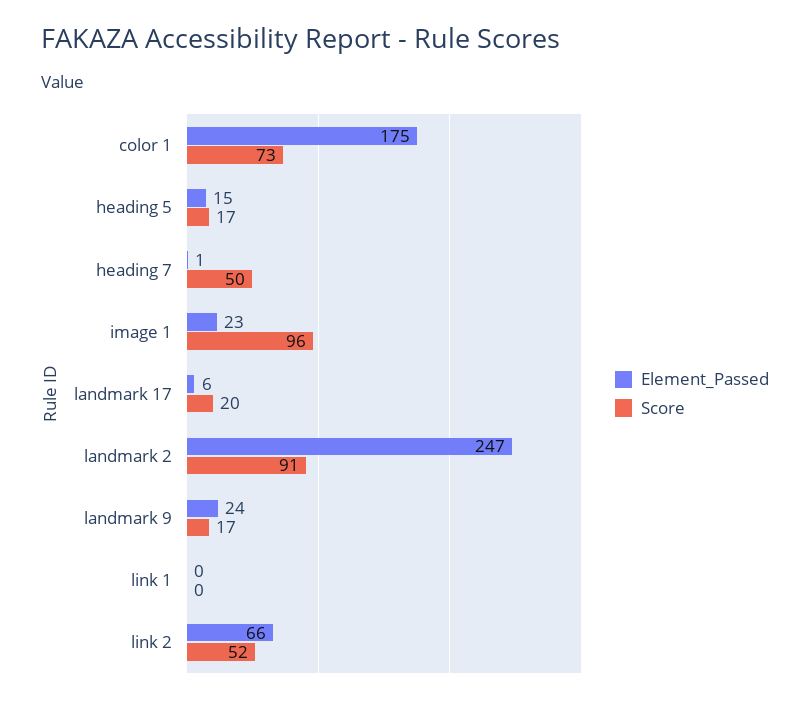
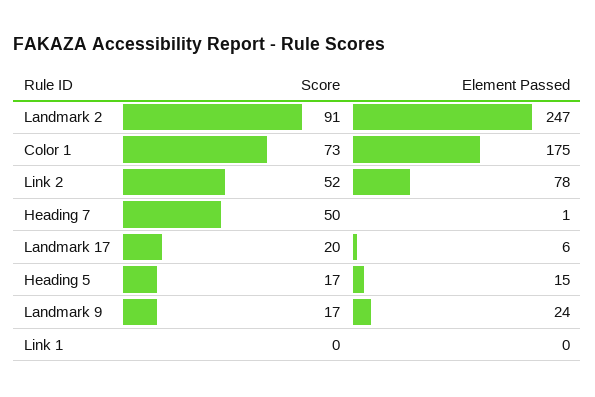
Element_Passed, image 1: 23 -> none
Score, image 1: 96 -> none
Element_Passed, link 2: 66 -> 78

